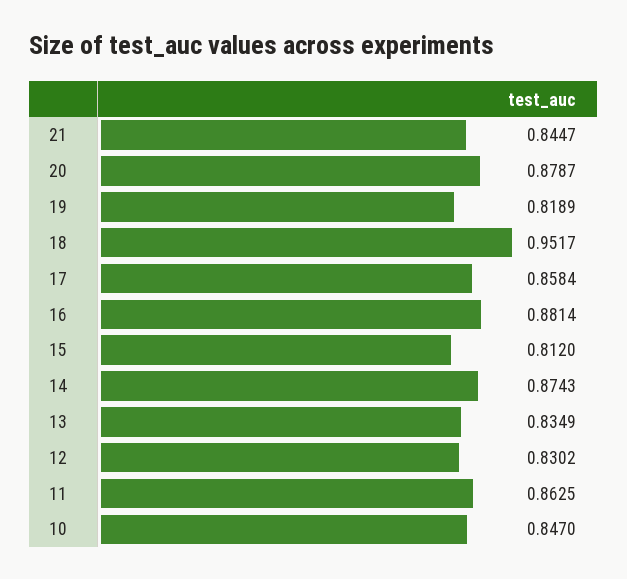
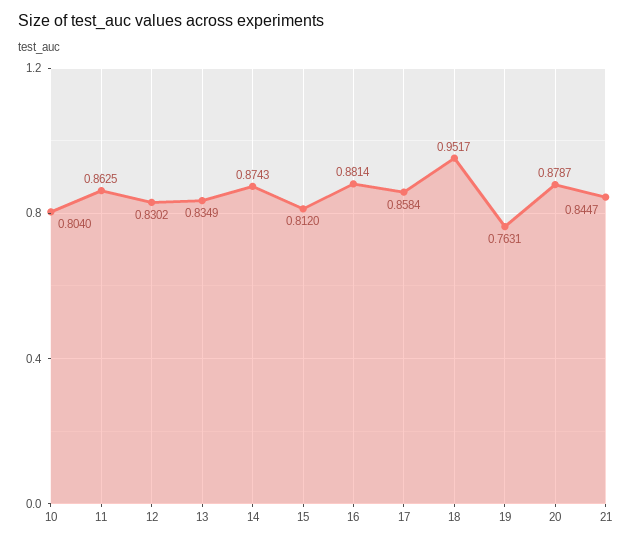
19: 0.8189 -> 0.7631
10: 0.847 -> 0.804

